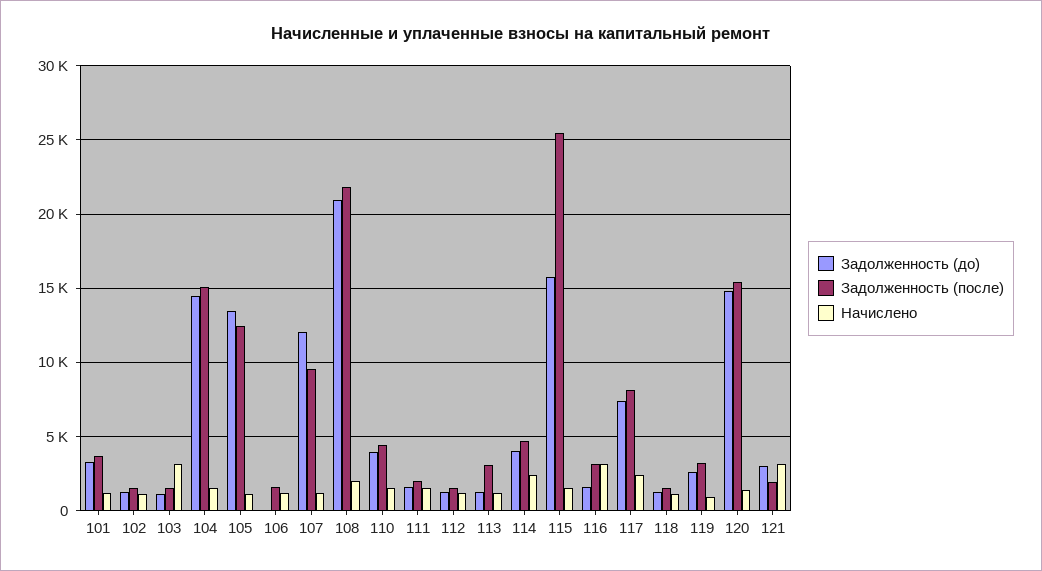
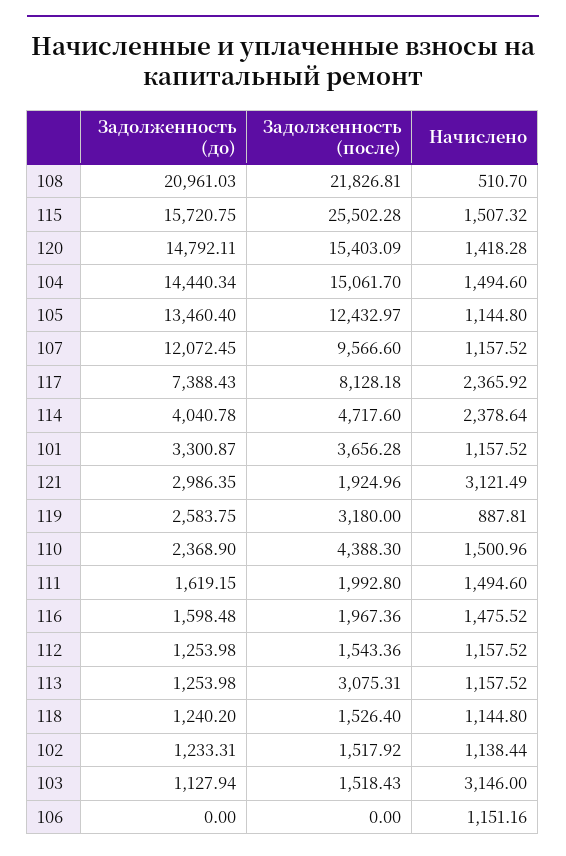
Задолженность (после), 106: 1500 -> 0
Начислено, 108: 2000 -> 510.7
Задолженность (до), 110: 4000 -> 2368.9
Задолженность (после), 116: 3000 -> 1967.36
Начислено, 116: 3000 -> 1475.52

